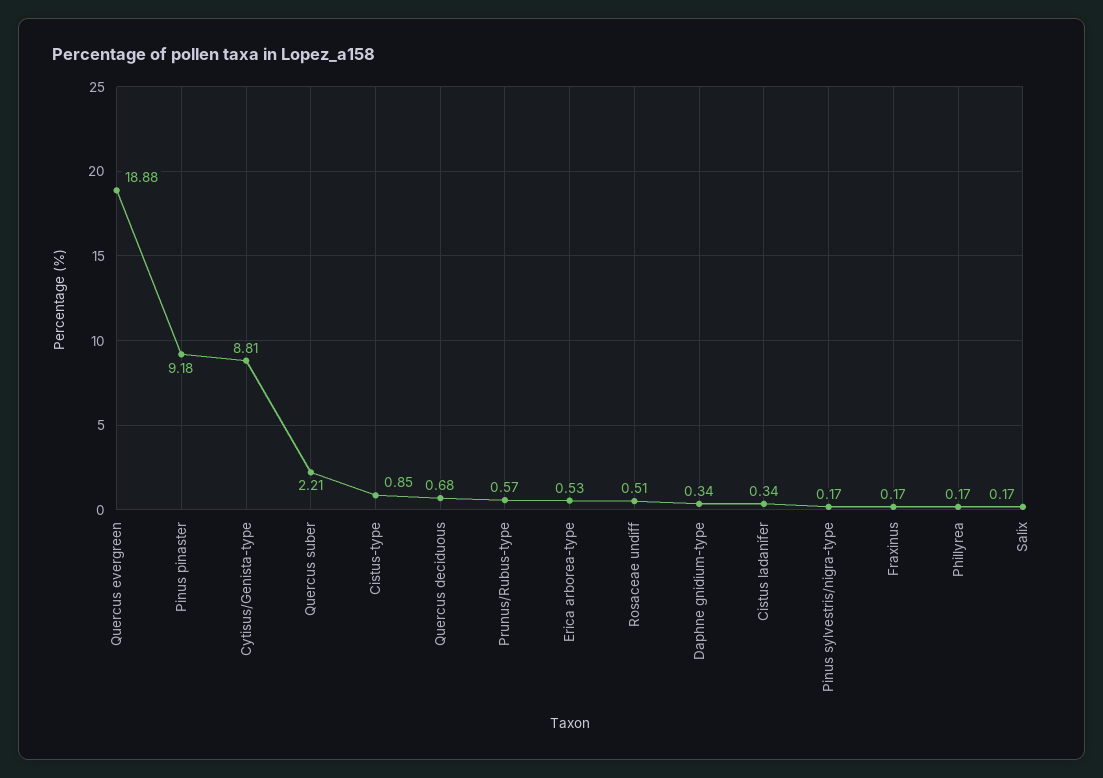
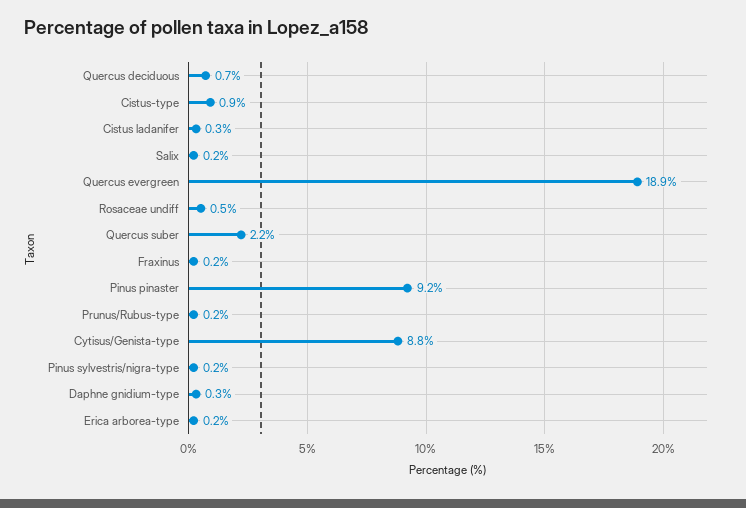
Prunus/Rubus-type: 0.57 -> 0.2
Erica arborea-type: 0.53 -> 0.2
Phillyrea: 0.17 -> none

